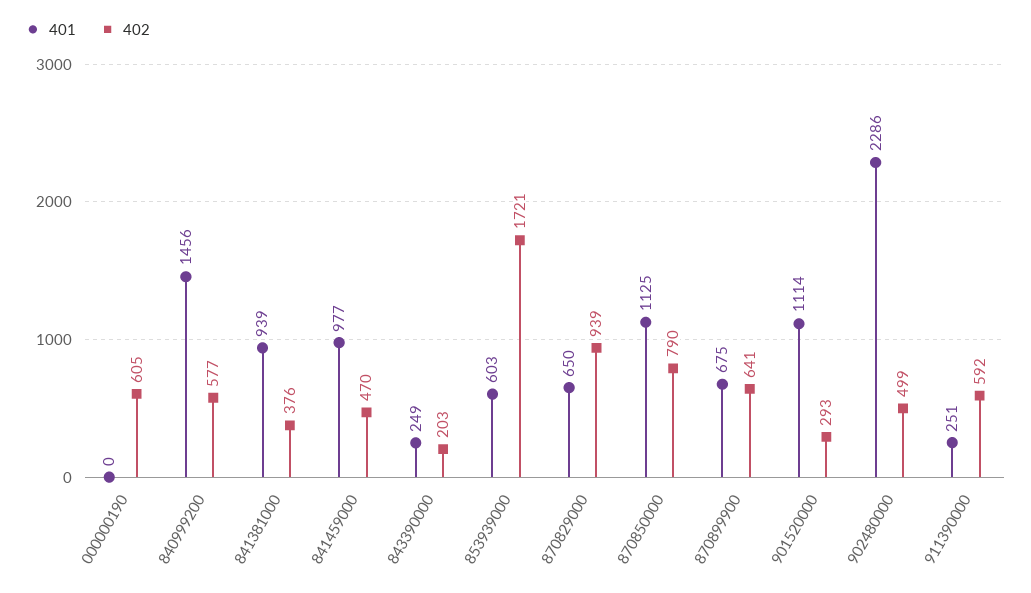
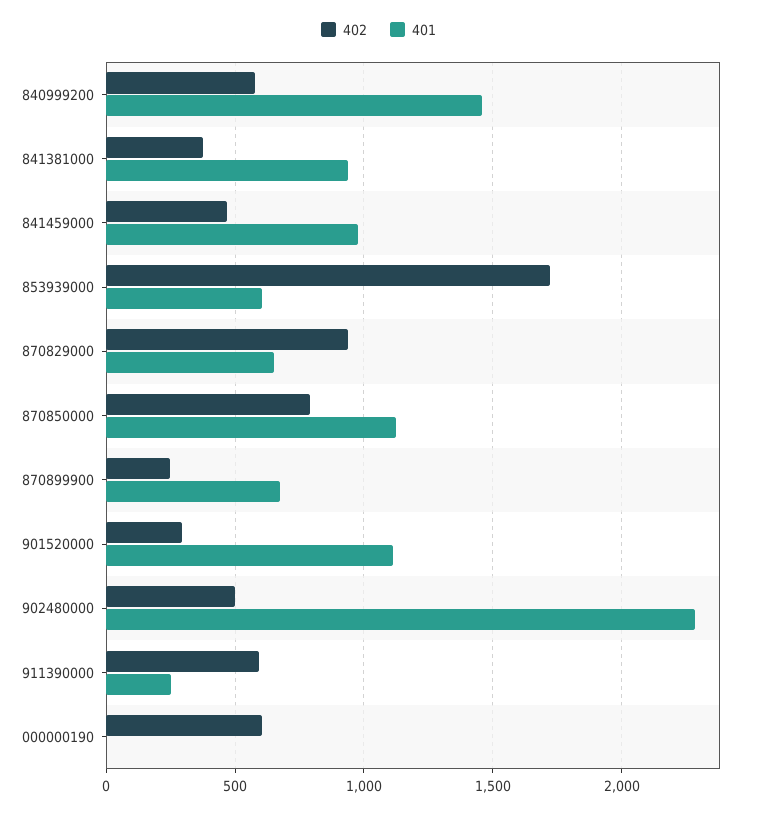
401, 843390000: 249 -> none
402, 843390000: 203 -> none
402, 870899900: 641 -> 250

